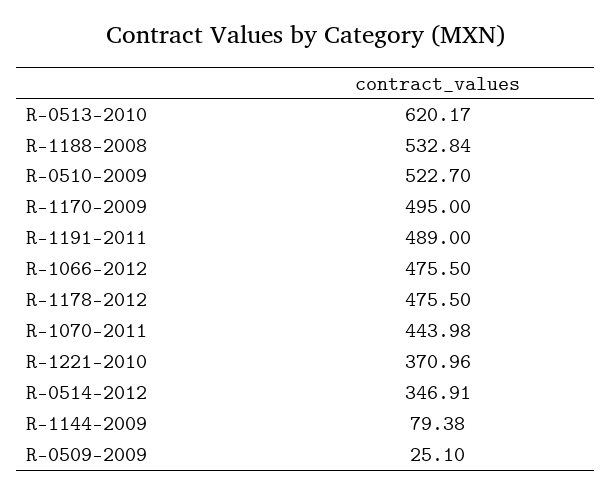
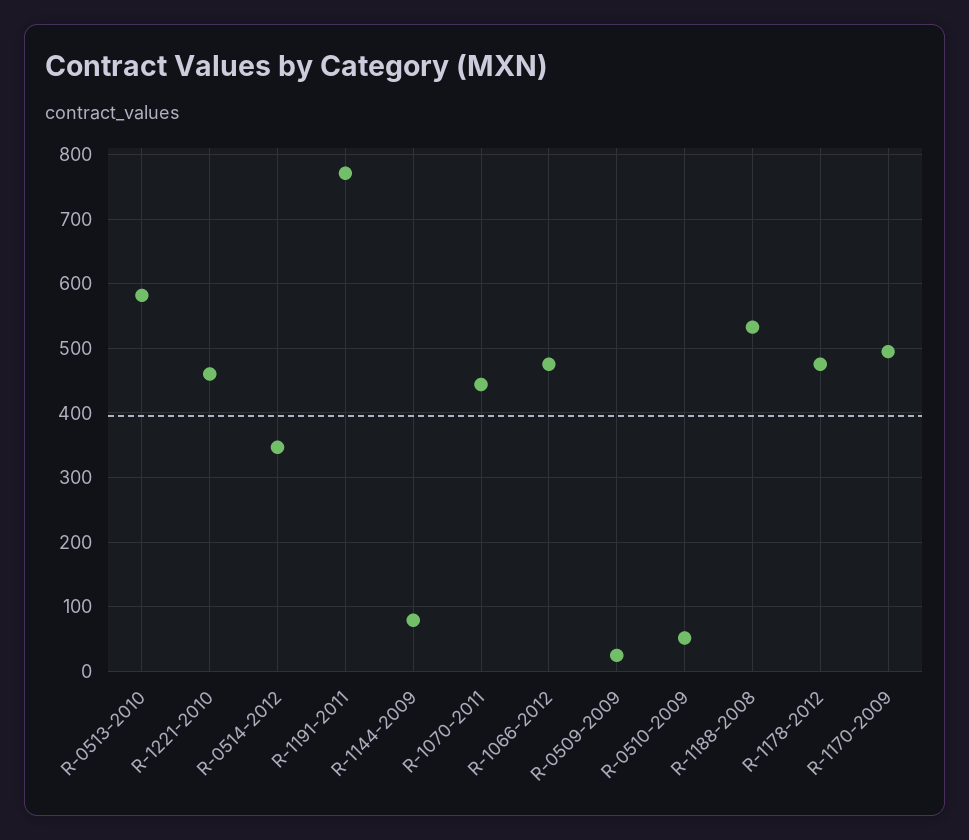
R-0513-2010: 620.17 -> 580
R-0510-2009: 522.7 -> 50
R-1191-2011: 489 -> 770
R-1221-2010: 370.96 -> 460

